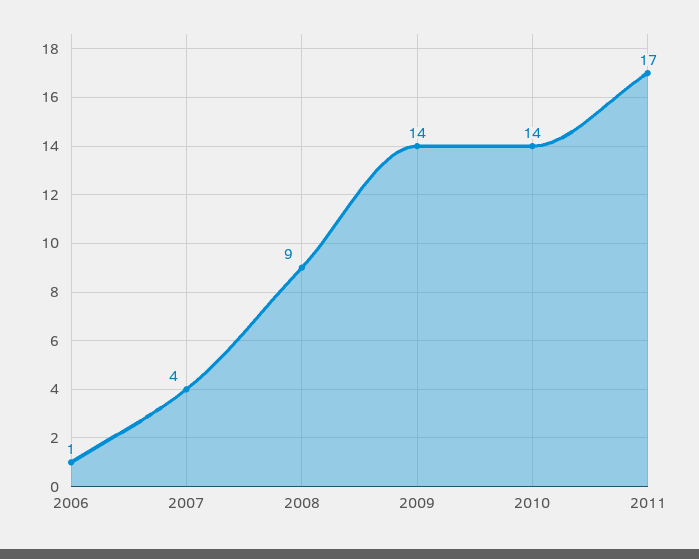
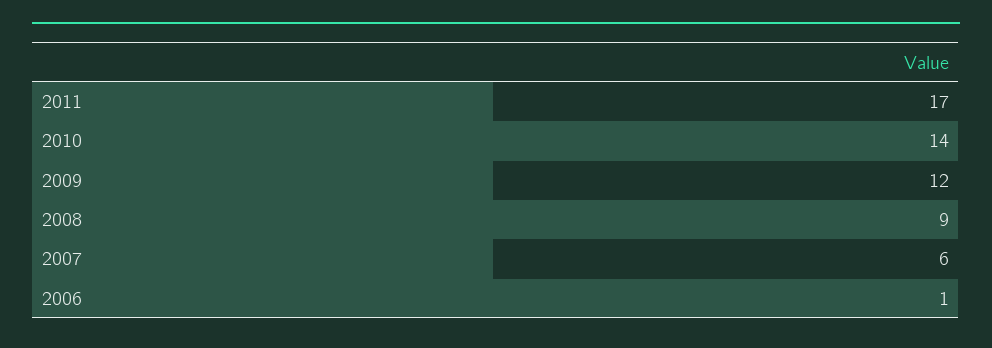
2007: 4 -> 6
2009: 14 -> 12

